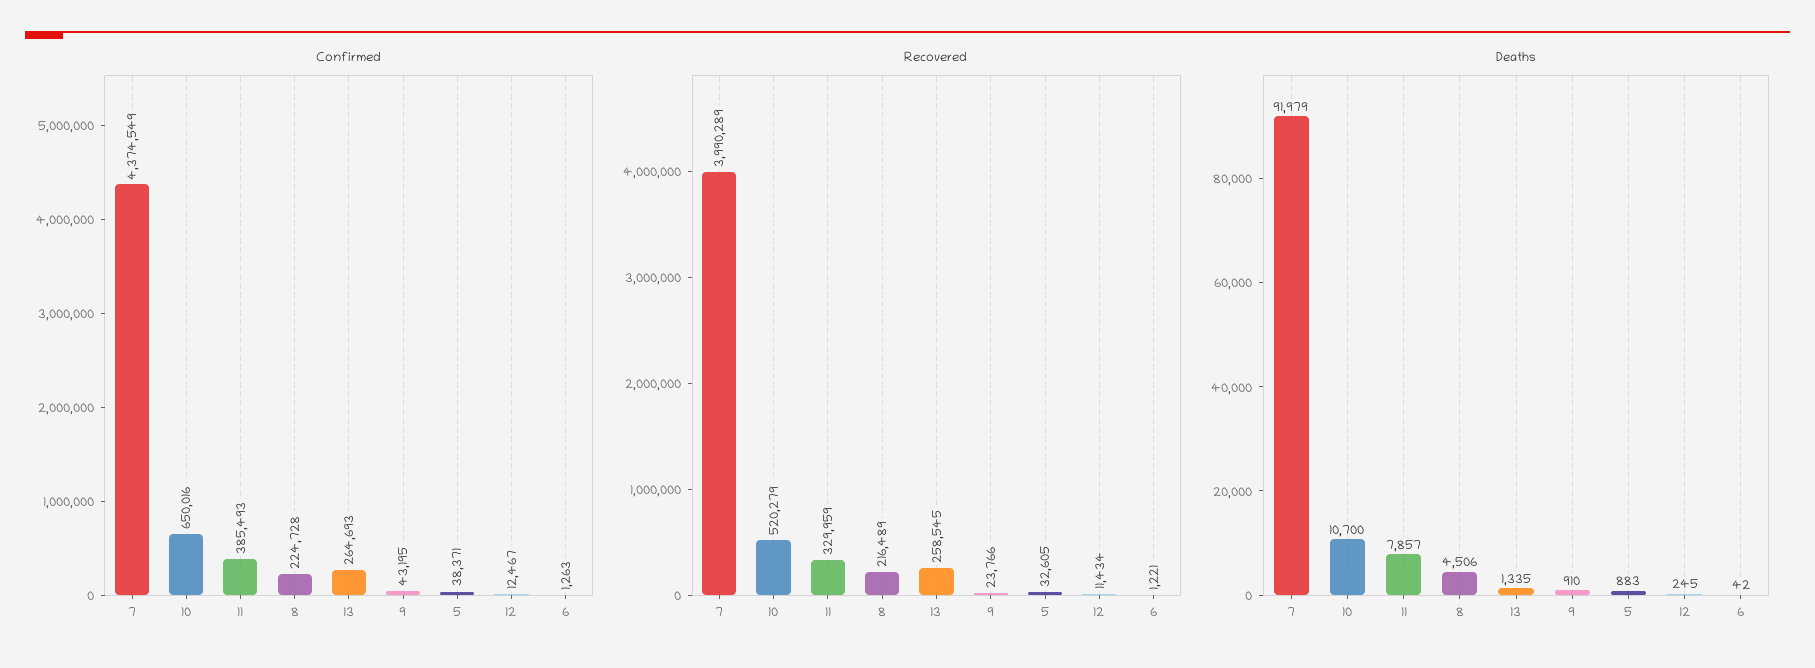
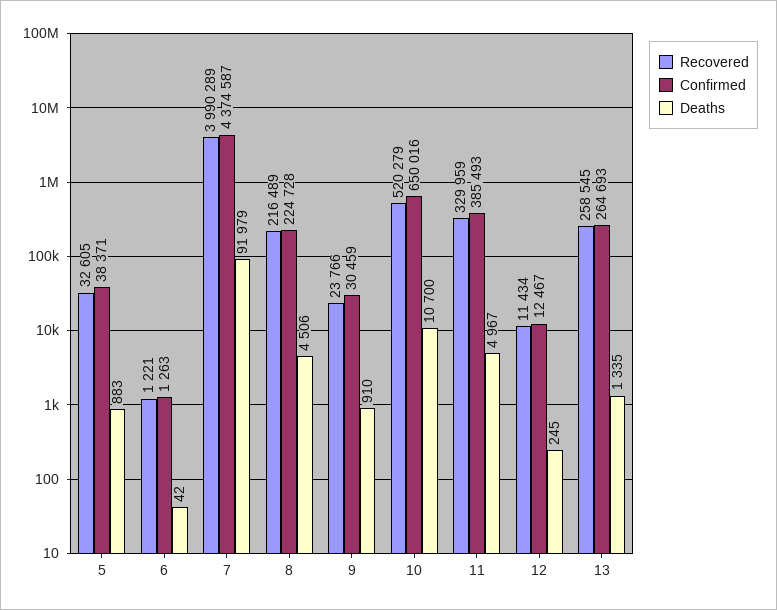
Confirmed, 7: 4374549 -> 4374587
Confirmed, 9: 43195 -> 30459
Deaths, 11: 7857 -> 4967

